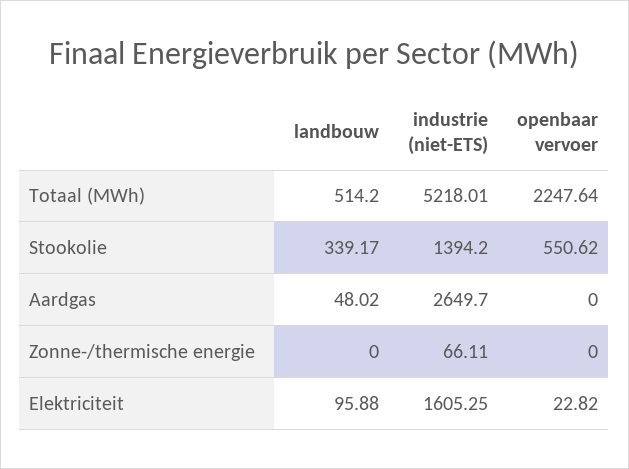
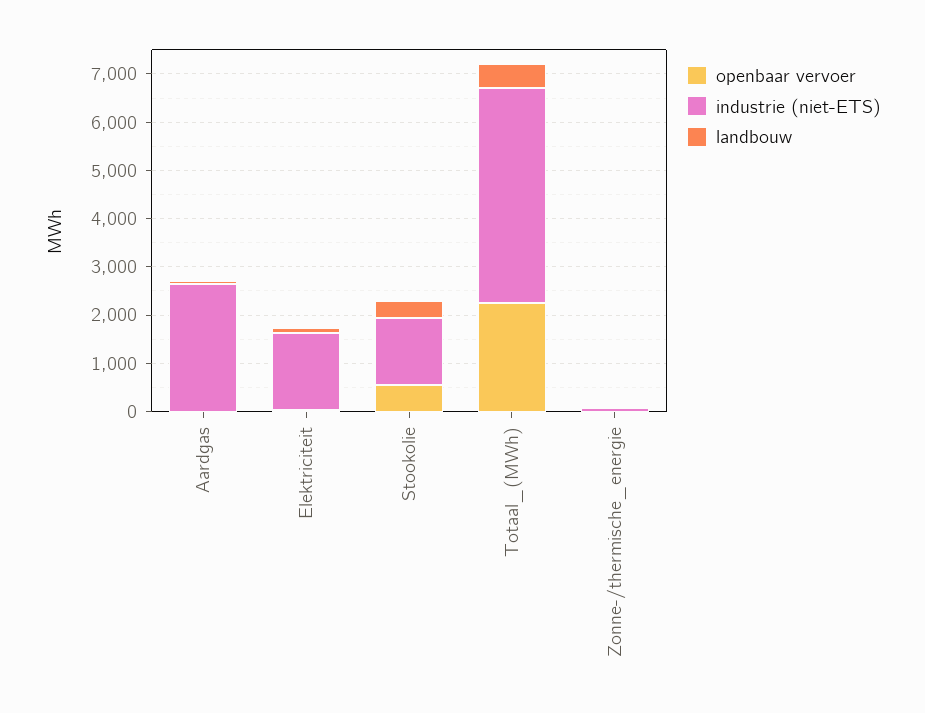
industrie (niet-ETS), Totaal (MWh): 5218.01 -> 4400

